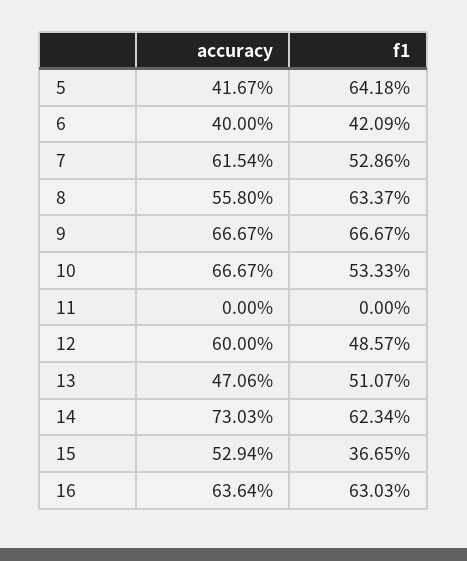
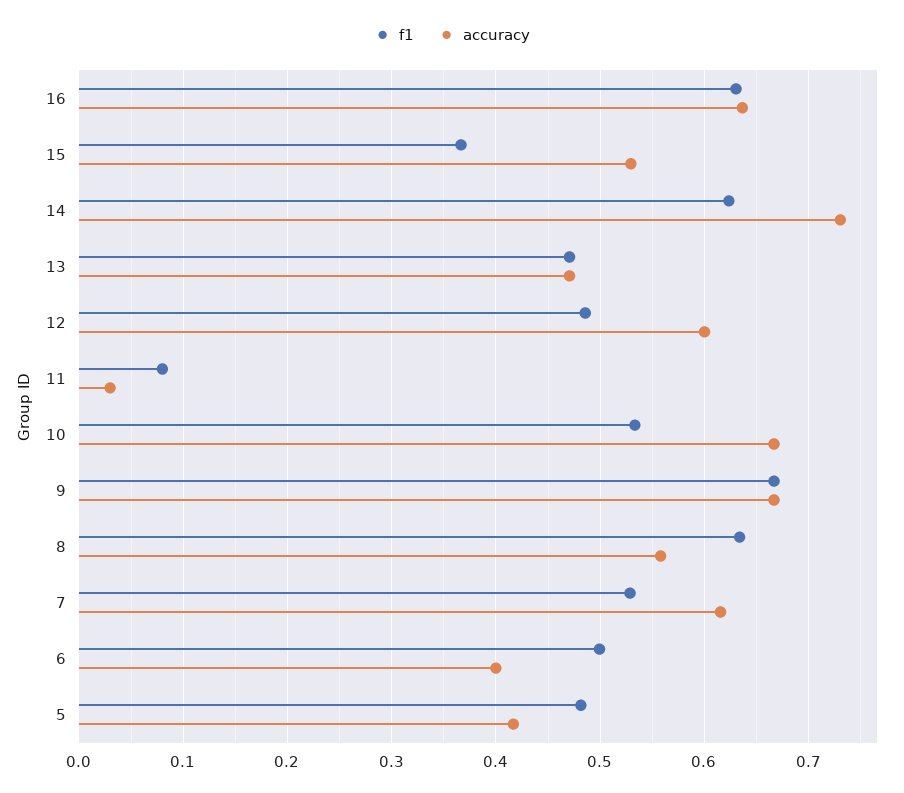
f1, 5: 0.6418 -> 0.48
f1, 6: 0.4209 -> 0.5
accuracy, 11: 0 -> 0.03
f1, 11: 0 -> 0.08
f1, 13: 0.5107 -> 0.47

